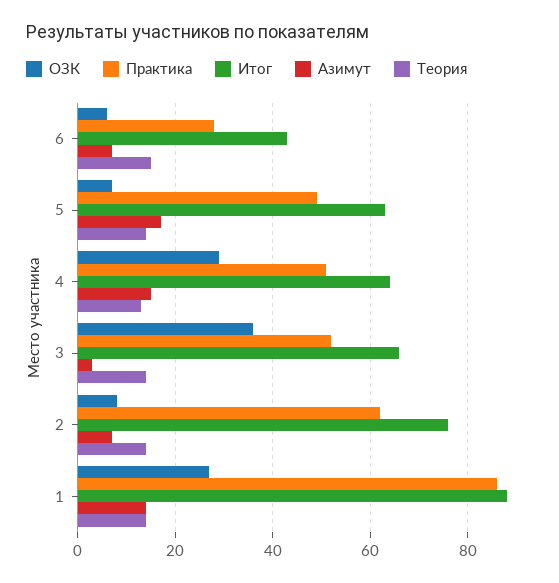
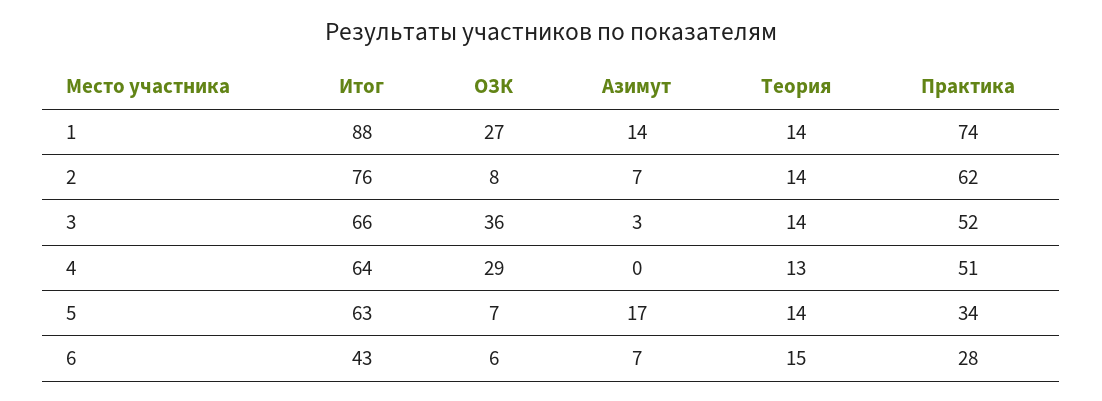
Практика, 5: 50 -> 34
Азимут, 4: 15 -> 0
Практика, 1: 85 -> 74

